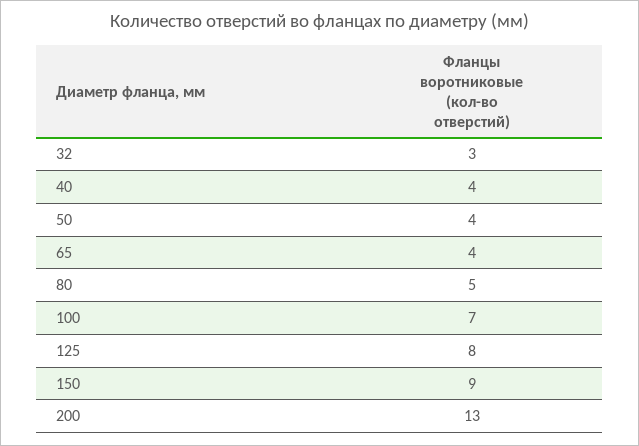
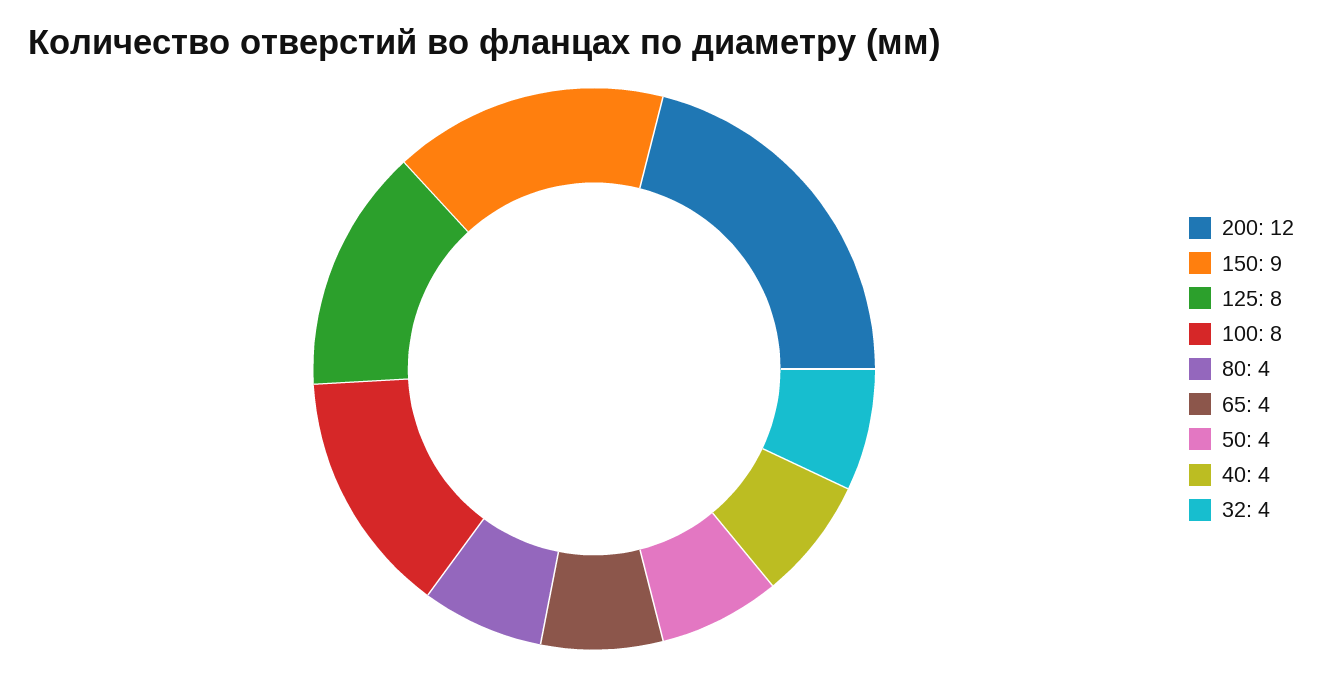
32: 3 -> 4
80: 5 -> 4
100: 7 -> 8
200: 13 -> 12

